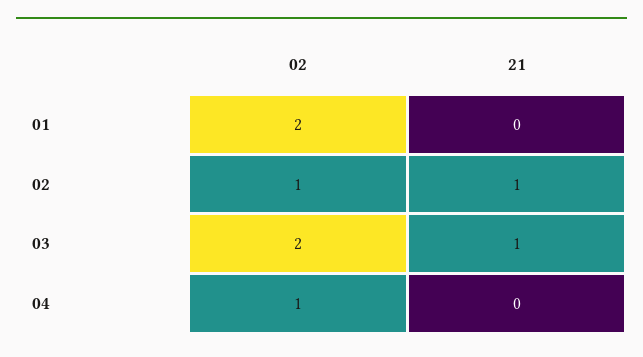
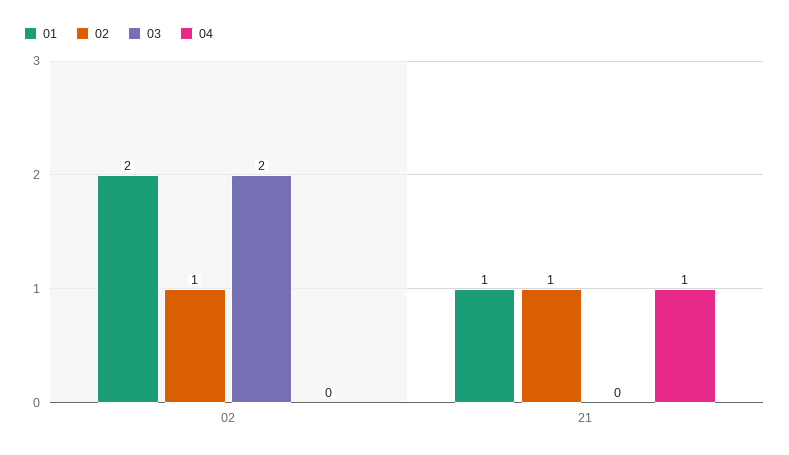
01, 21: 0 -> 1
03, 21: 1 -> 0
04, 02: 1 -> 0
04, 21: 0 -> 1

